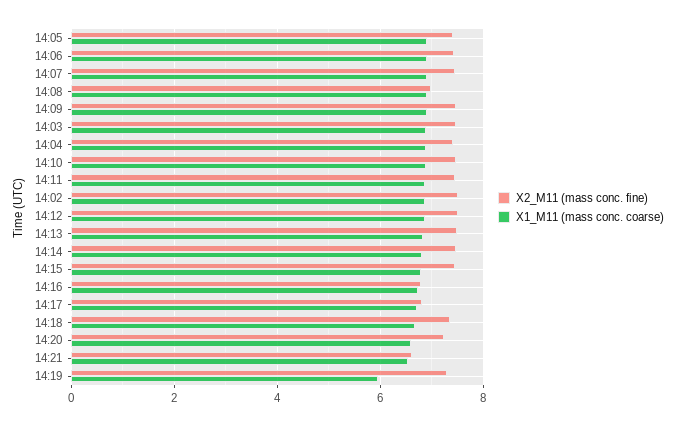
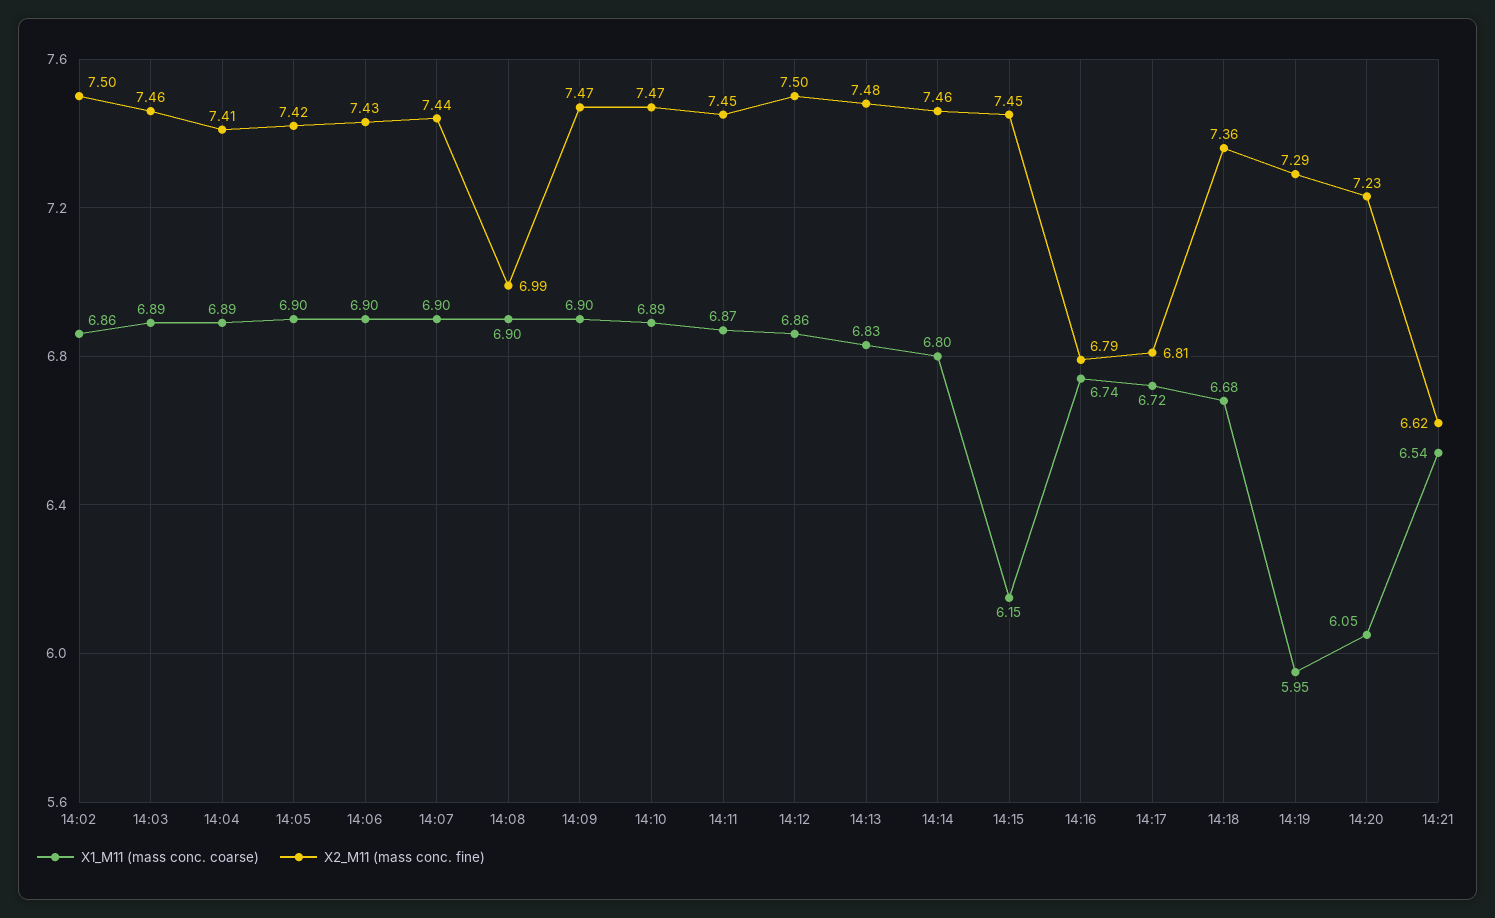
X1_M11 (mass conc. coarse), 14:15: 6.8 -> 6.15
X1_M11 (mass conc. coarse), 14:20: 6.6 -> 6.05

